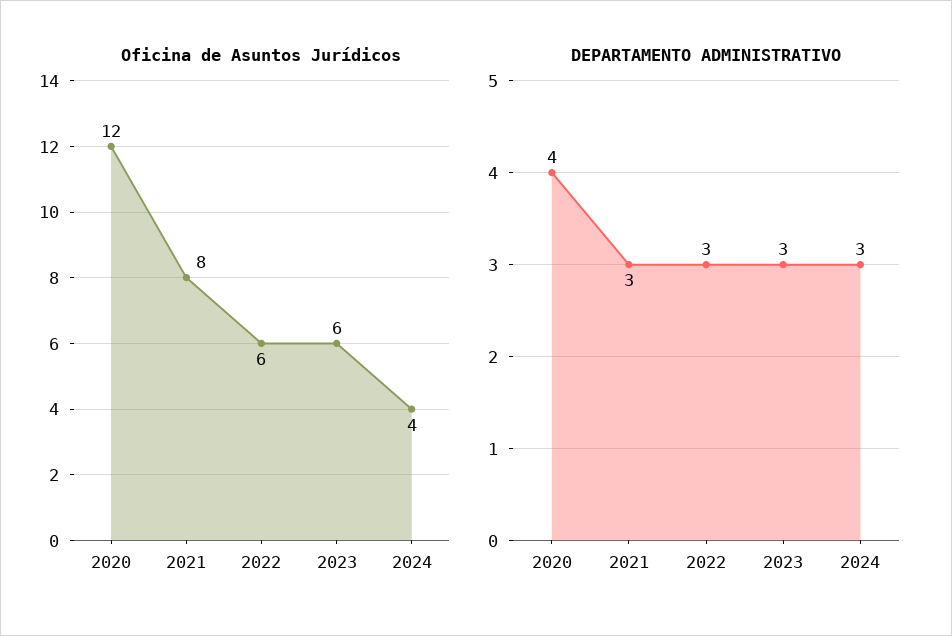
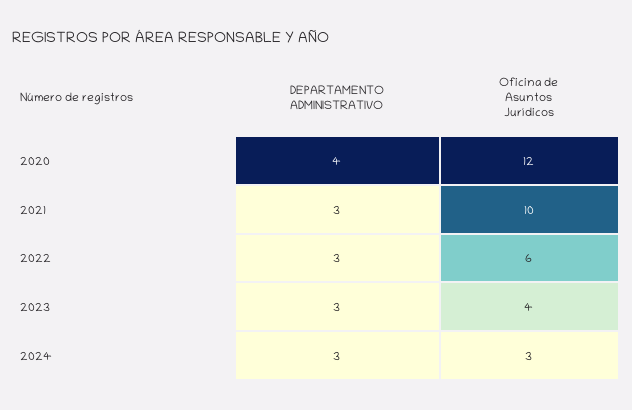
Oficina de Asuntos Jurídicos, 2021: 8 -> 10
Oficina de Asuntos Jurídicos, 2023: 6 -> 4
Oficina de Asuntos Jurídicos, 2024: 4 -> 3

